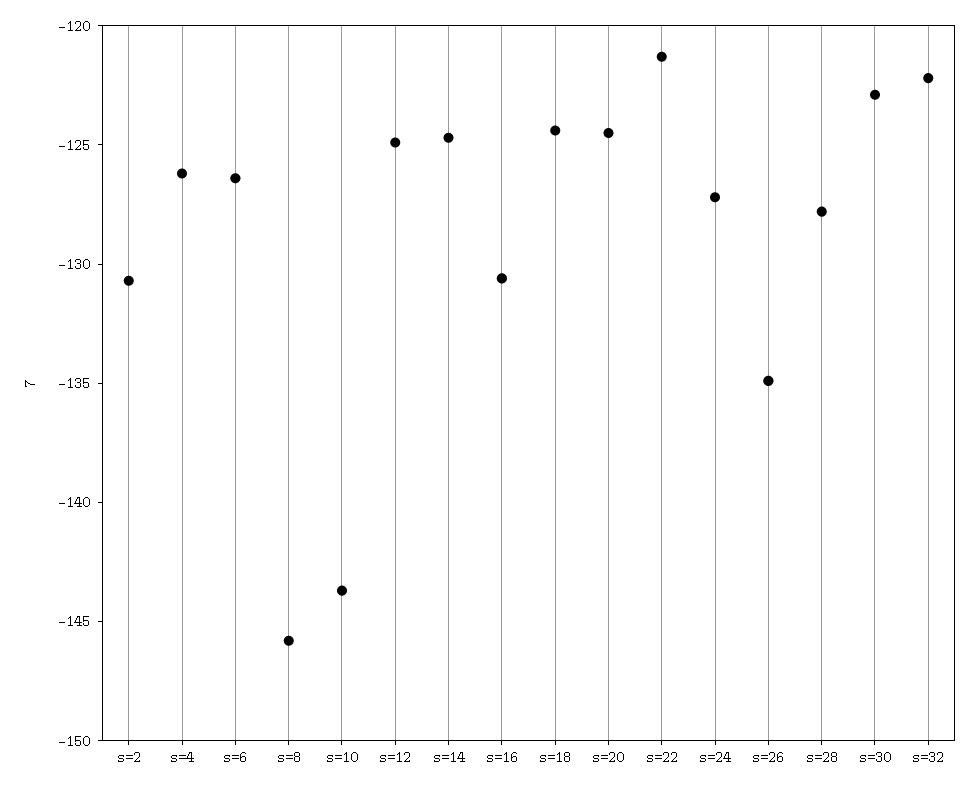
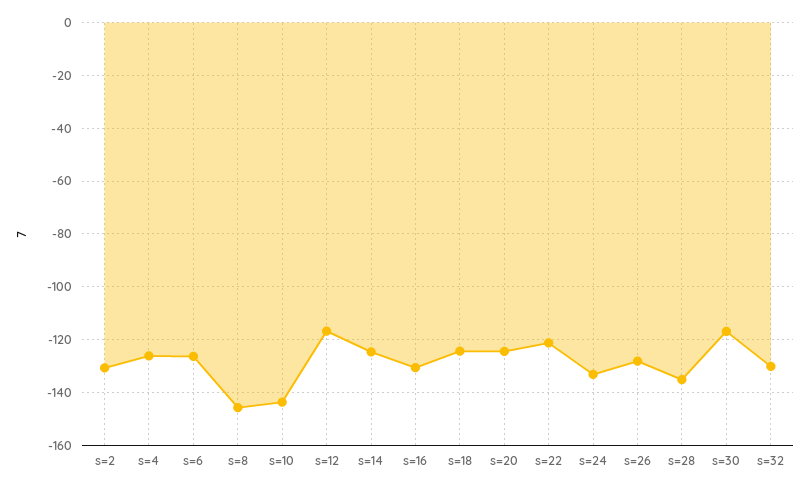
s=12: -125 -> -117.5
s=24: -127 -> -132.5
s=26: -135 -> -127.5
s=28: -128 -> -135
s=30: -123 -> -117.5
s=32: -122 -> -130

